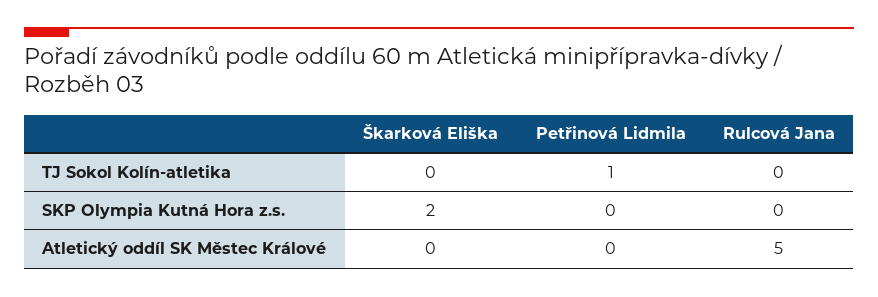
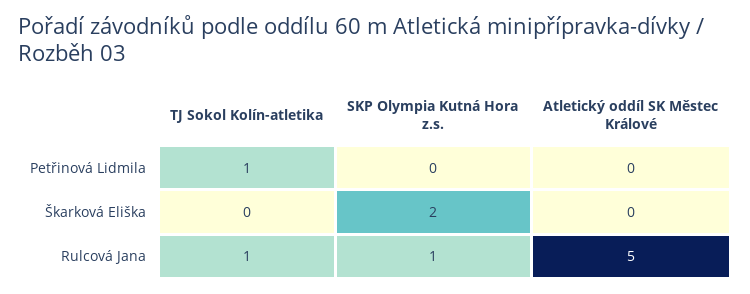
Rulcová Jana, TJ Sokol Kolín-atletika: 0 -> 1
Rulcová Jana, SKP Olympia Kutná Hora z.s.: 0 -> 1

